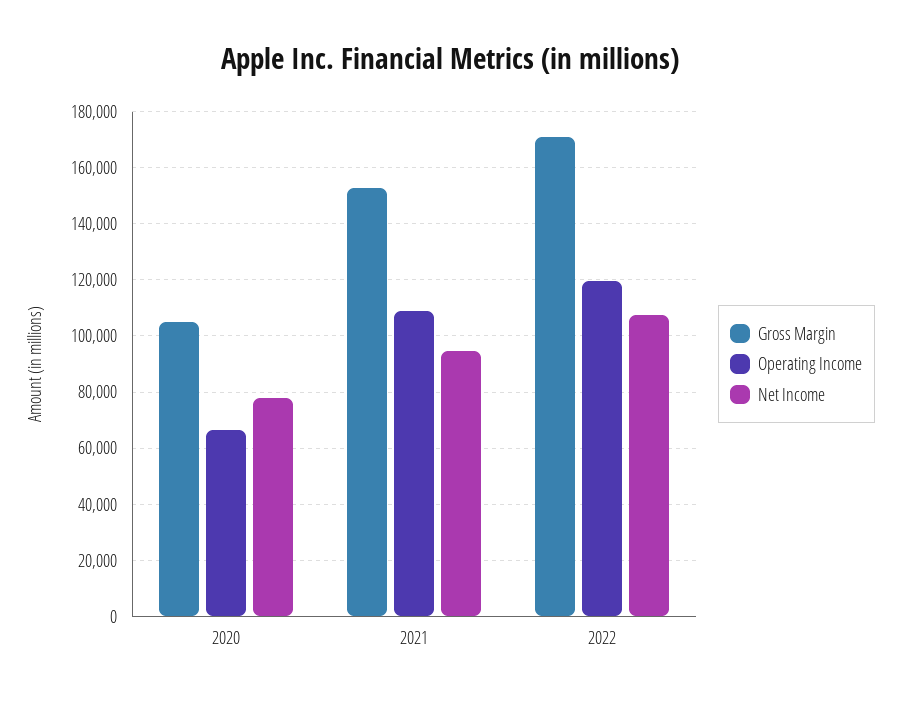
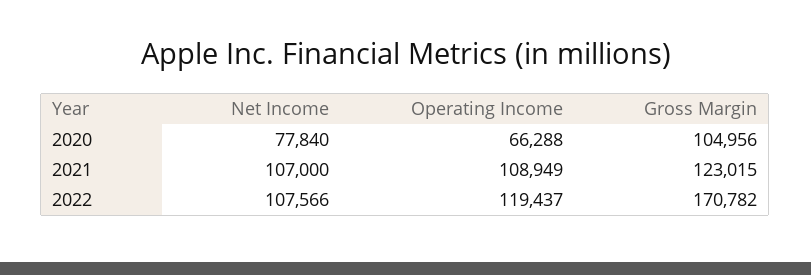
Gross Margin, 2021: 152500 -> 123015
Net Income, 2021: 95000 -> 107000

